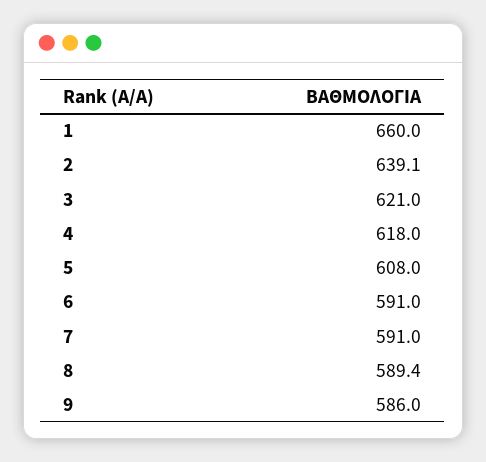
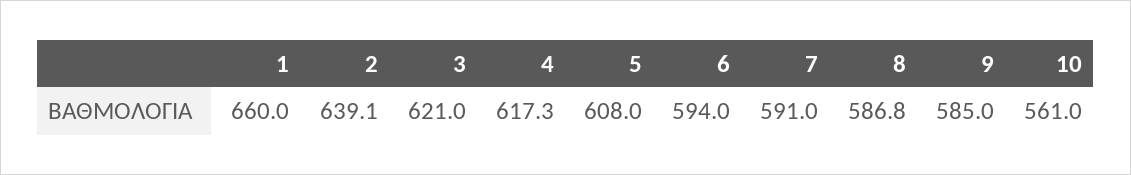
4: 618 -> 617.3
6: 591 -> 594
8: 589.4 -> 586.8
9: 586 -> 585
10: none -> 561

